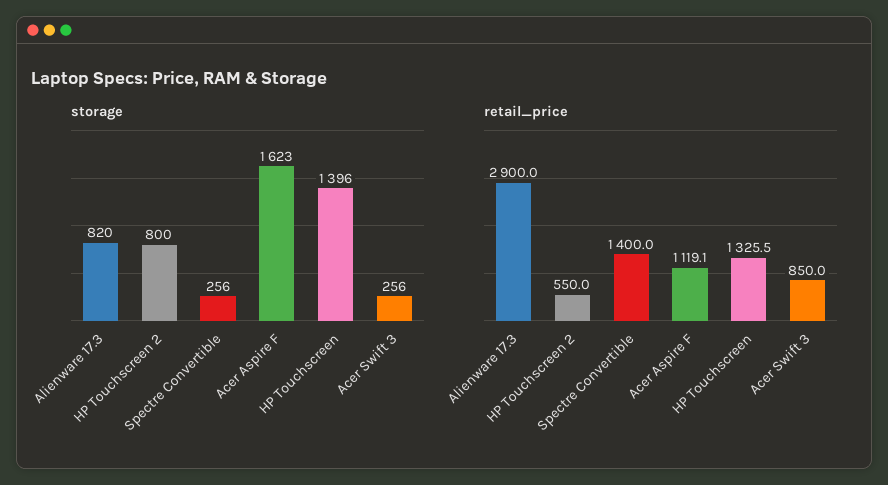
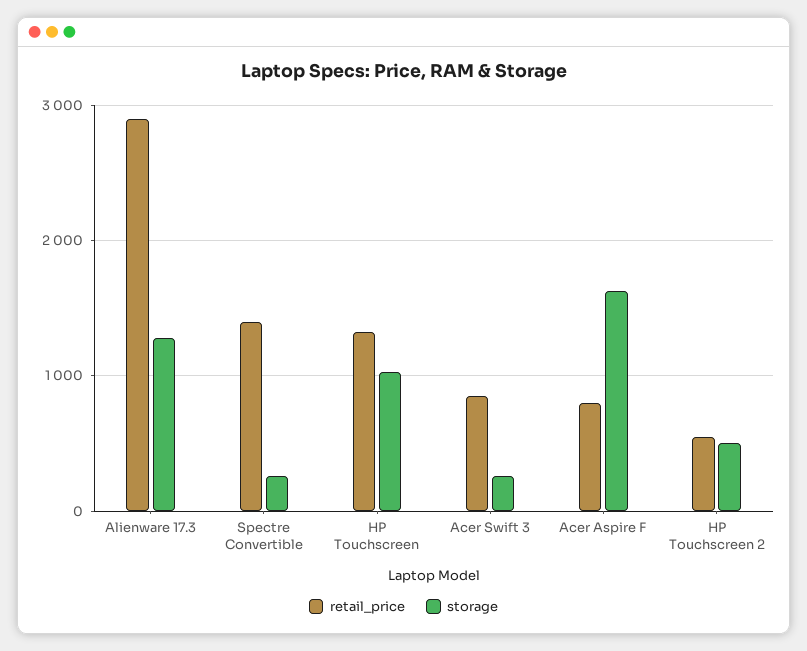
storage, Alienware 17.3: 820 -> 1300
storage, HP Touchscreen 2: 800 -> 500
storage, HP Touchscreen: 1396 -> 1000
retail_price, Acer Aspire F: 1119.1 -> 800

